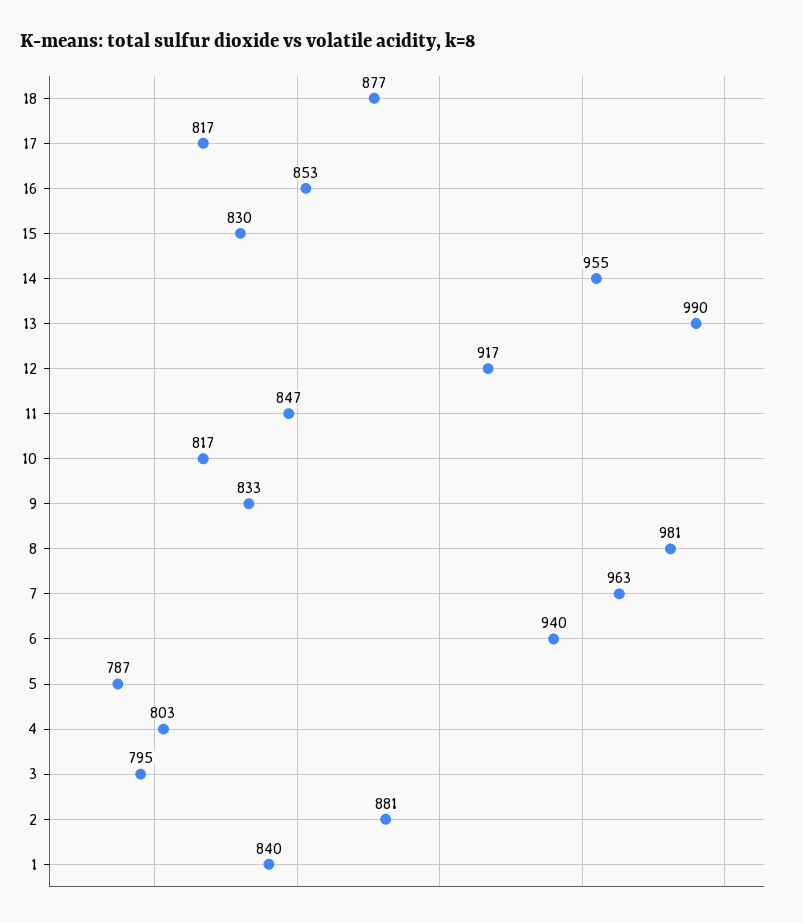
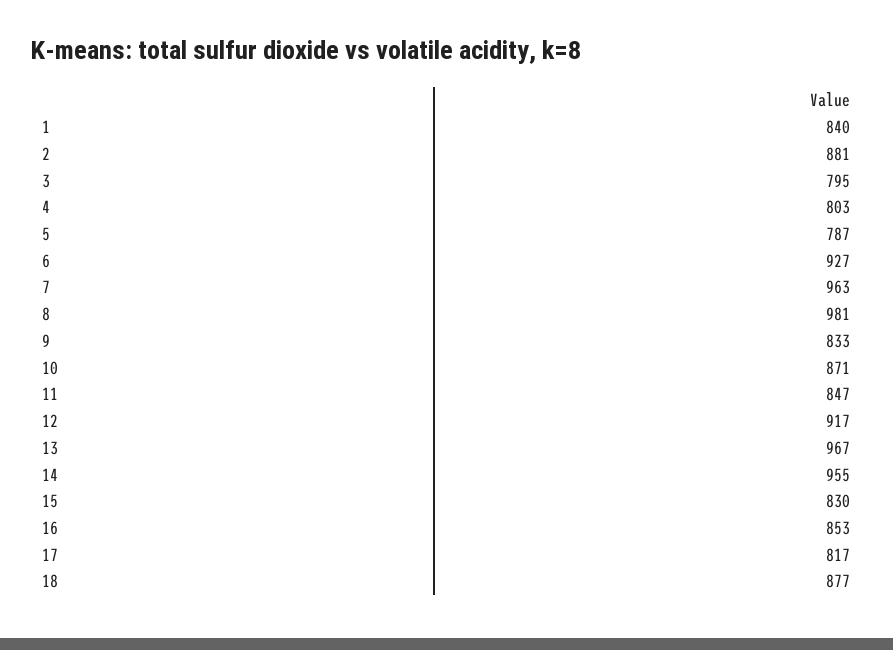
13: 990 -> 967
10: 817 -> 871
6: 940 -> 927

